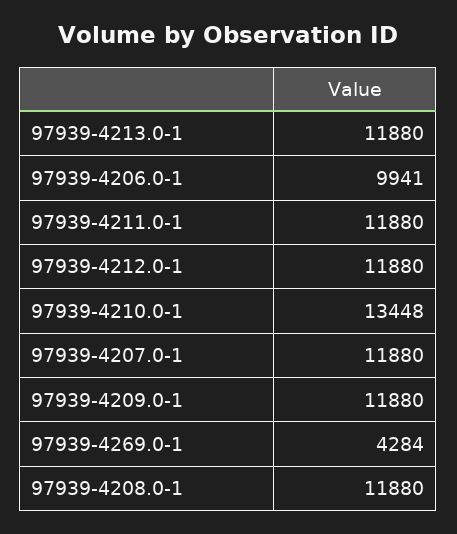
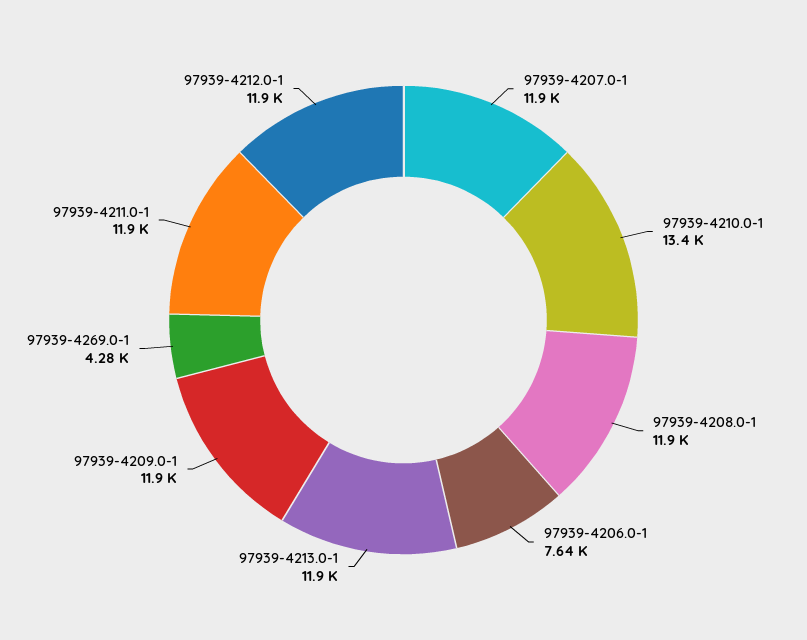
97939-4206.0-1: 9941 -> 7640

